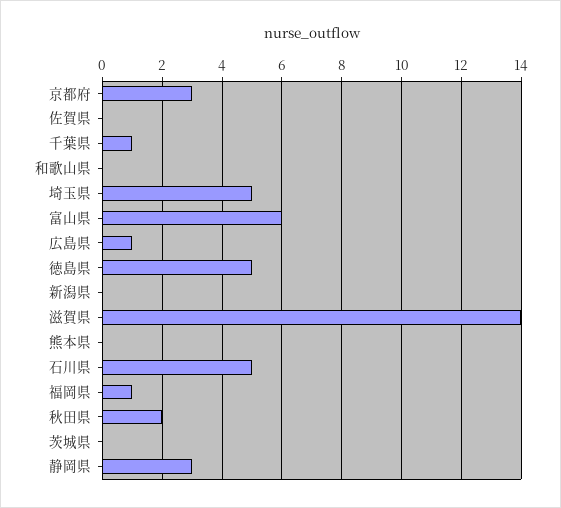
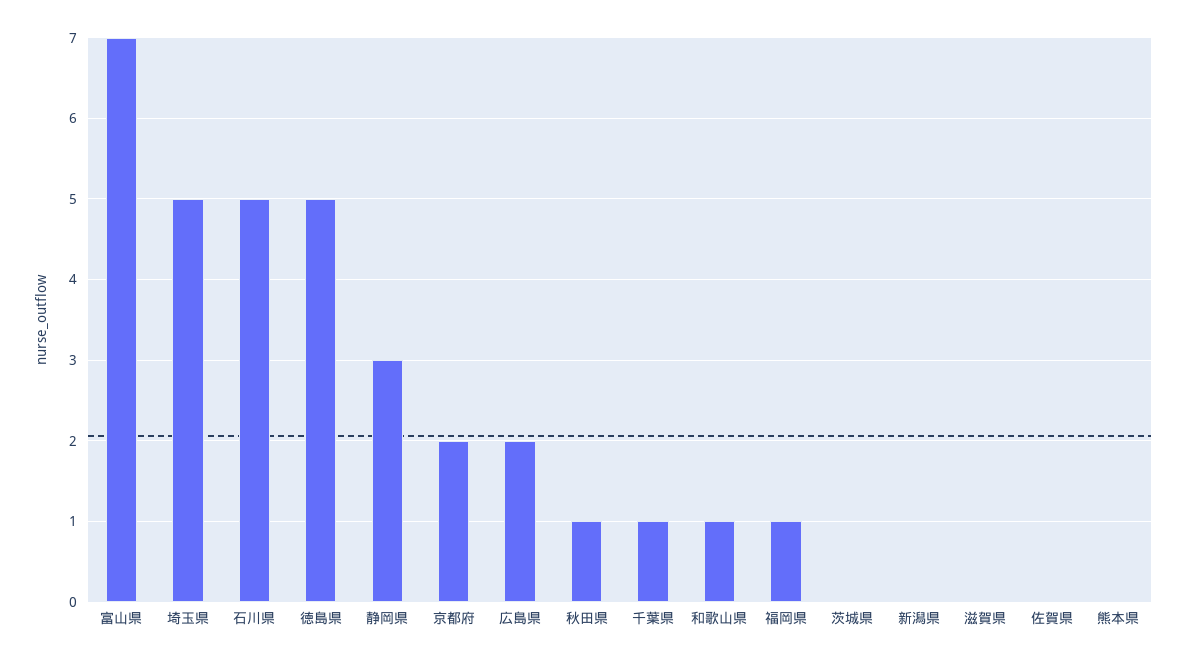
京都府: 3 -> 2
和歌山県: 0 -> 1
富山県: 6 -> 7
広島県: 1 -> 2
滋賀県: 14 -> 0
秋田県: 2 -> 1

